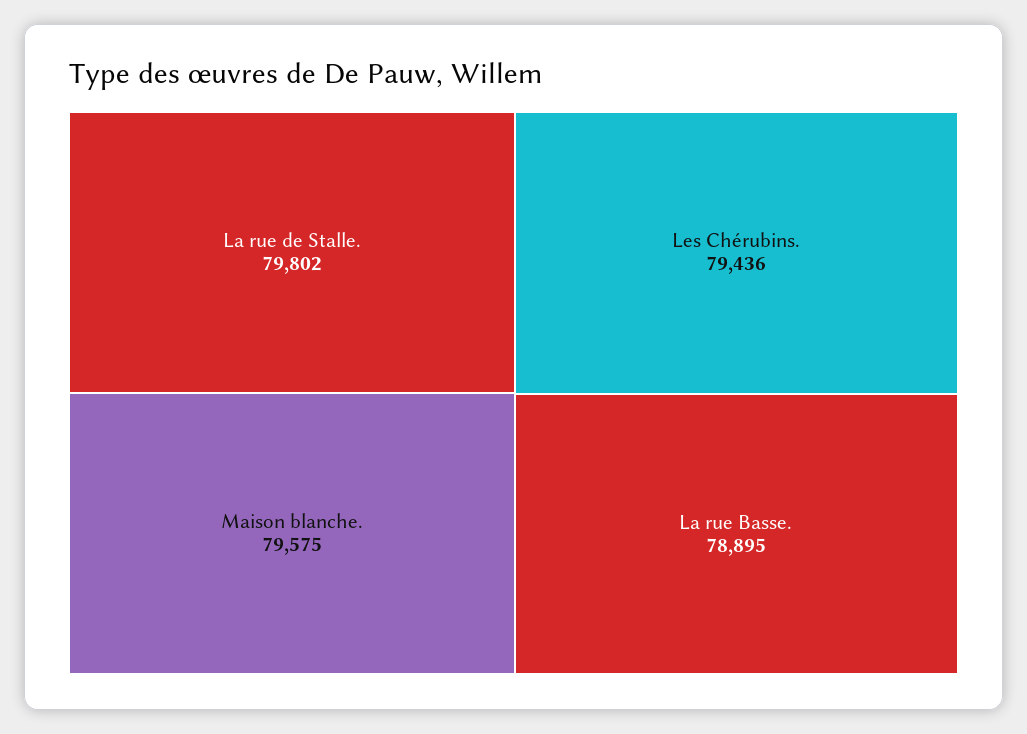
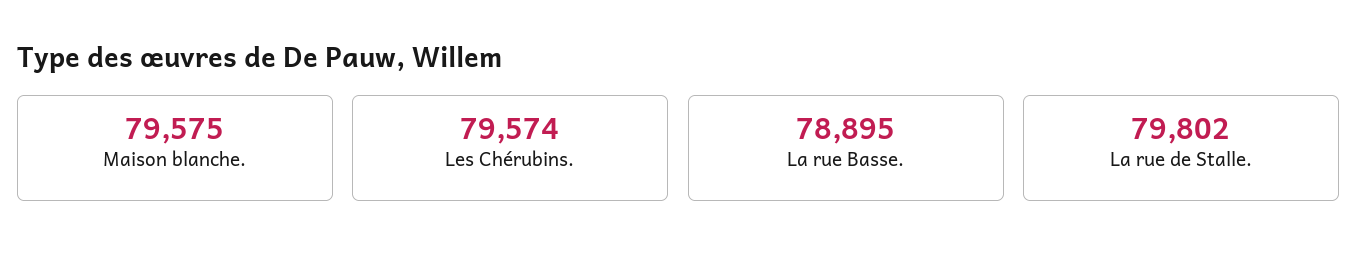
Les Chérubins.: 79436 -> 79574

